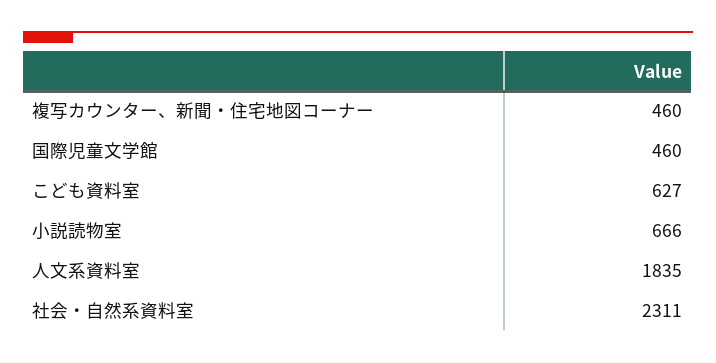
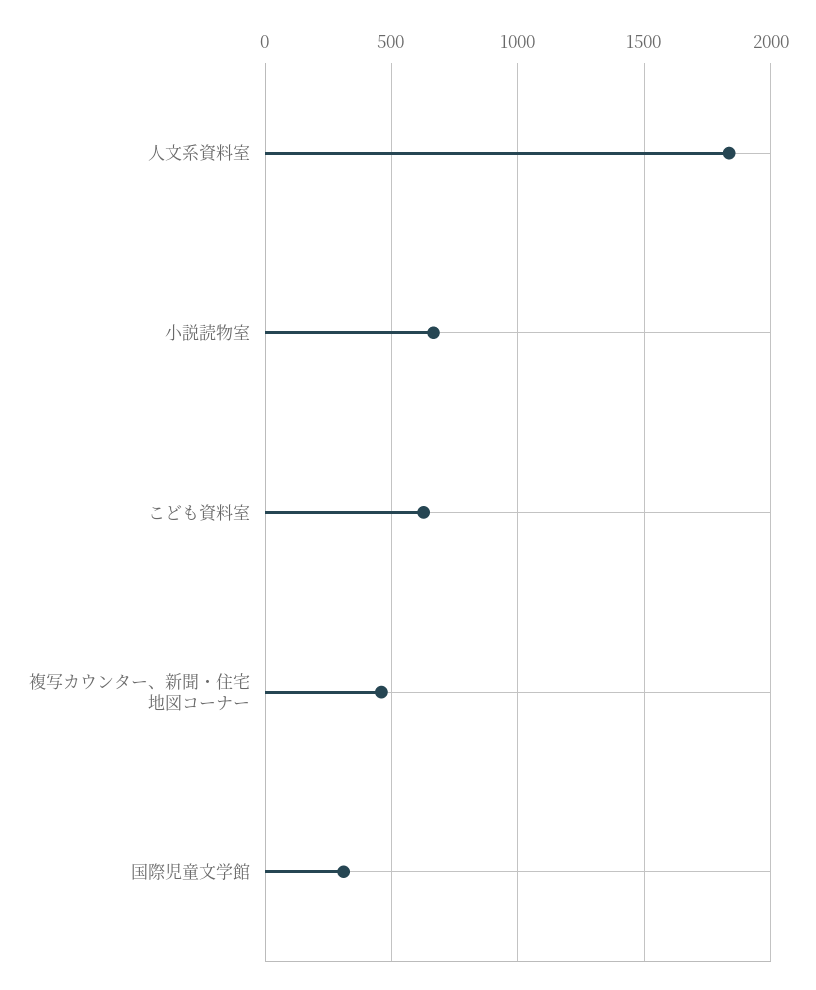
国際児童文学館: 460 -> 300
社会・自然系資料室: 2311 -> none

